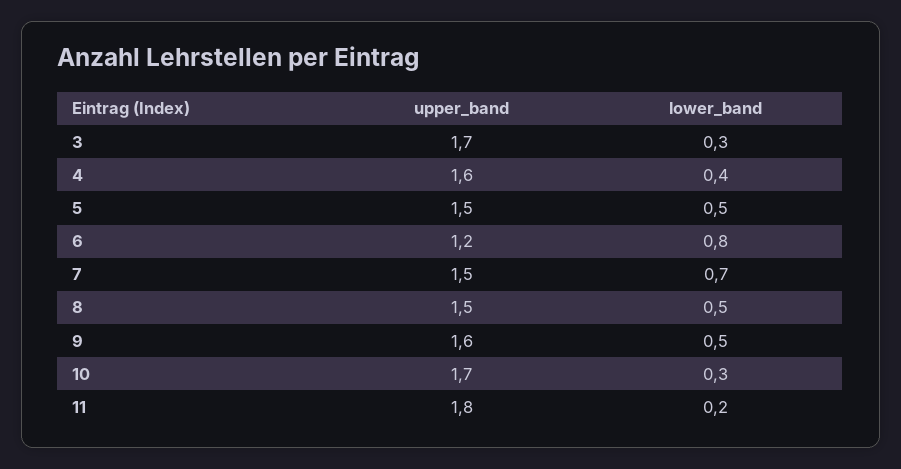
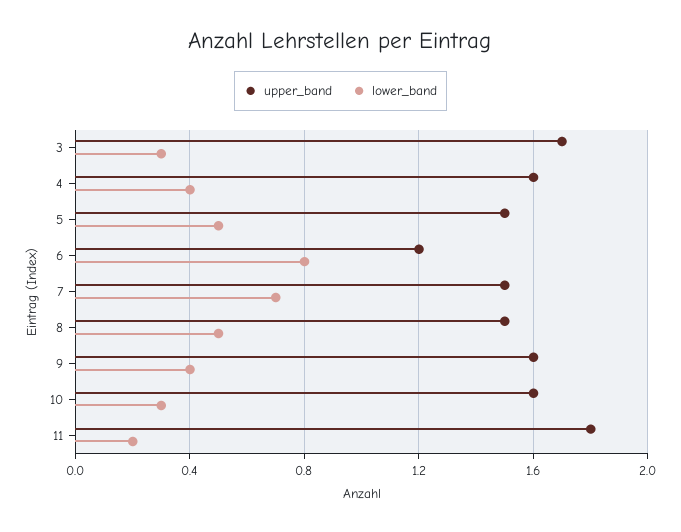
lower_band, 9: 0.5 -> 0.4
upper_band, 10: 1.7 -> 1.6

